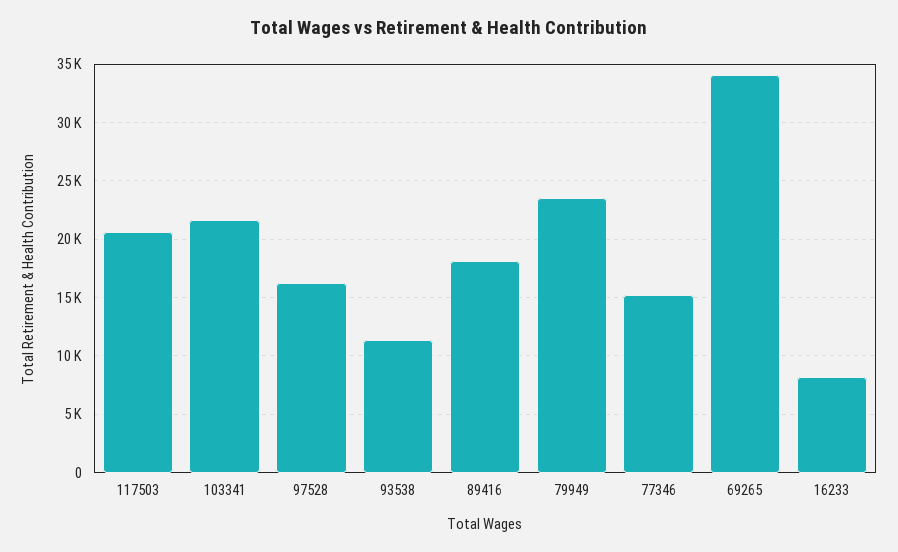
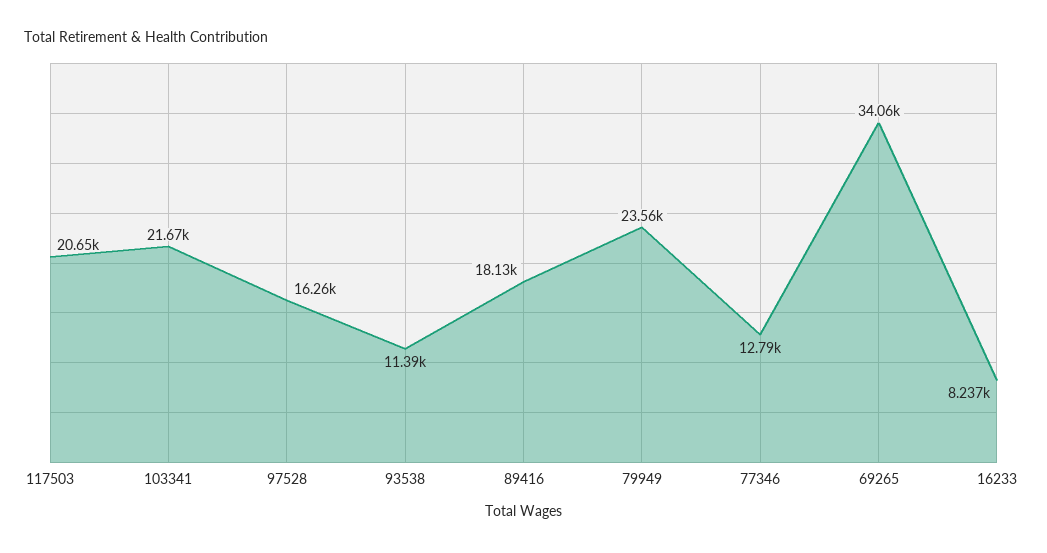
77346: 15000 -> 12790

